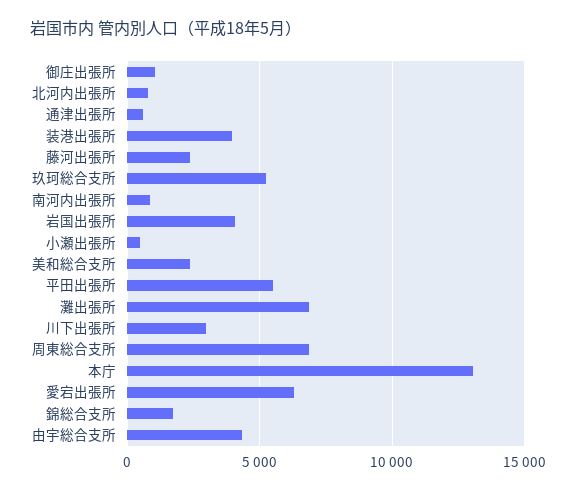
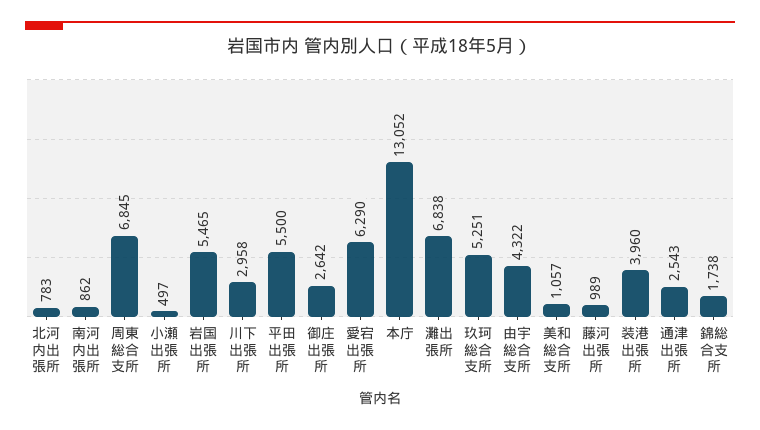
御庄出張所: 1000 -> 2642
通津出張所: 500 -> 2543
藤河出張所: 2500 -> 989
岩国出張所: 4000 -> 5465
美和総合支所: 2500 -> 1057

